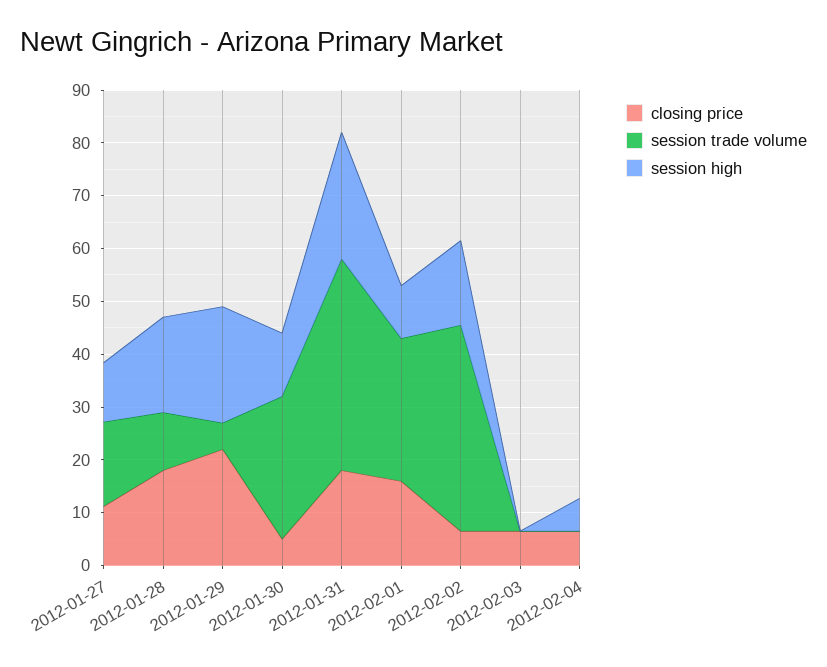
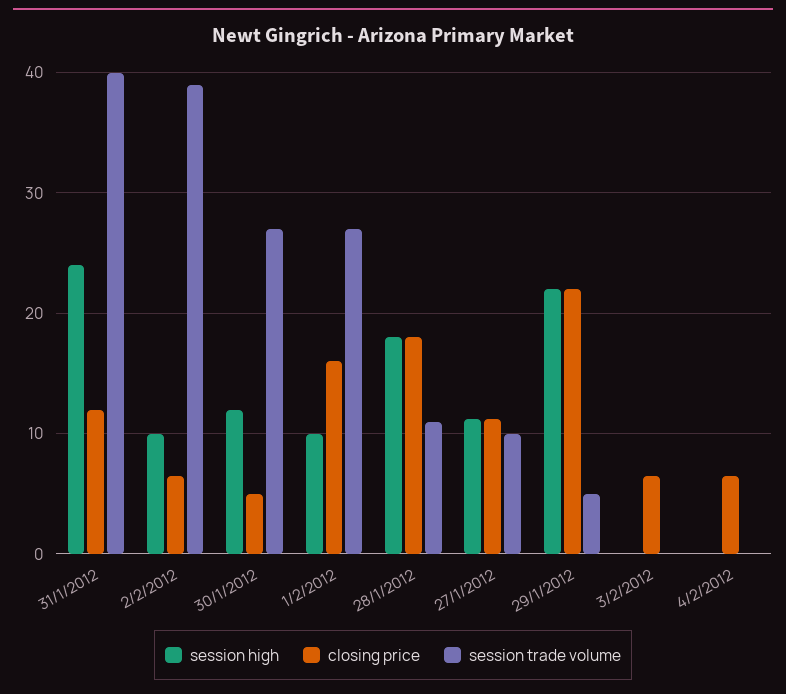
session trade volume, 2012-01-27: 16 -> 10
closing price, 2012-01-31: 18 -> 12
session high, 2012-02-02: 16 -> 10
session high, 2012-02-04: 6 -> 0

